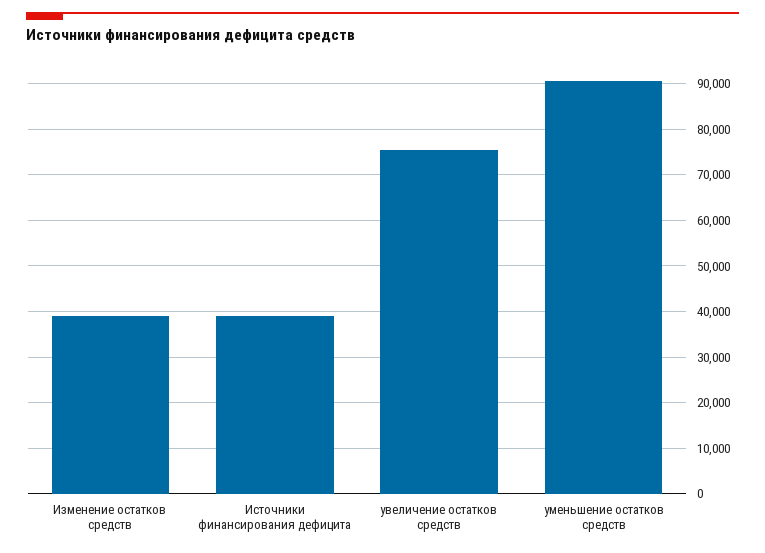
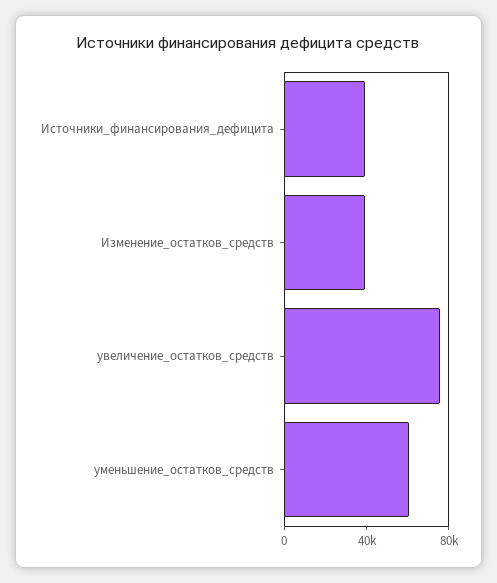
уменьшение остатков средств: 90000 -> 60000

